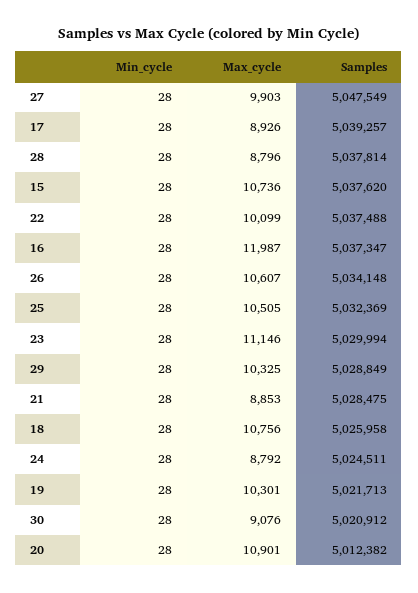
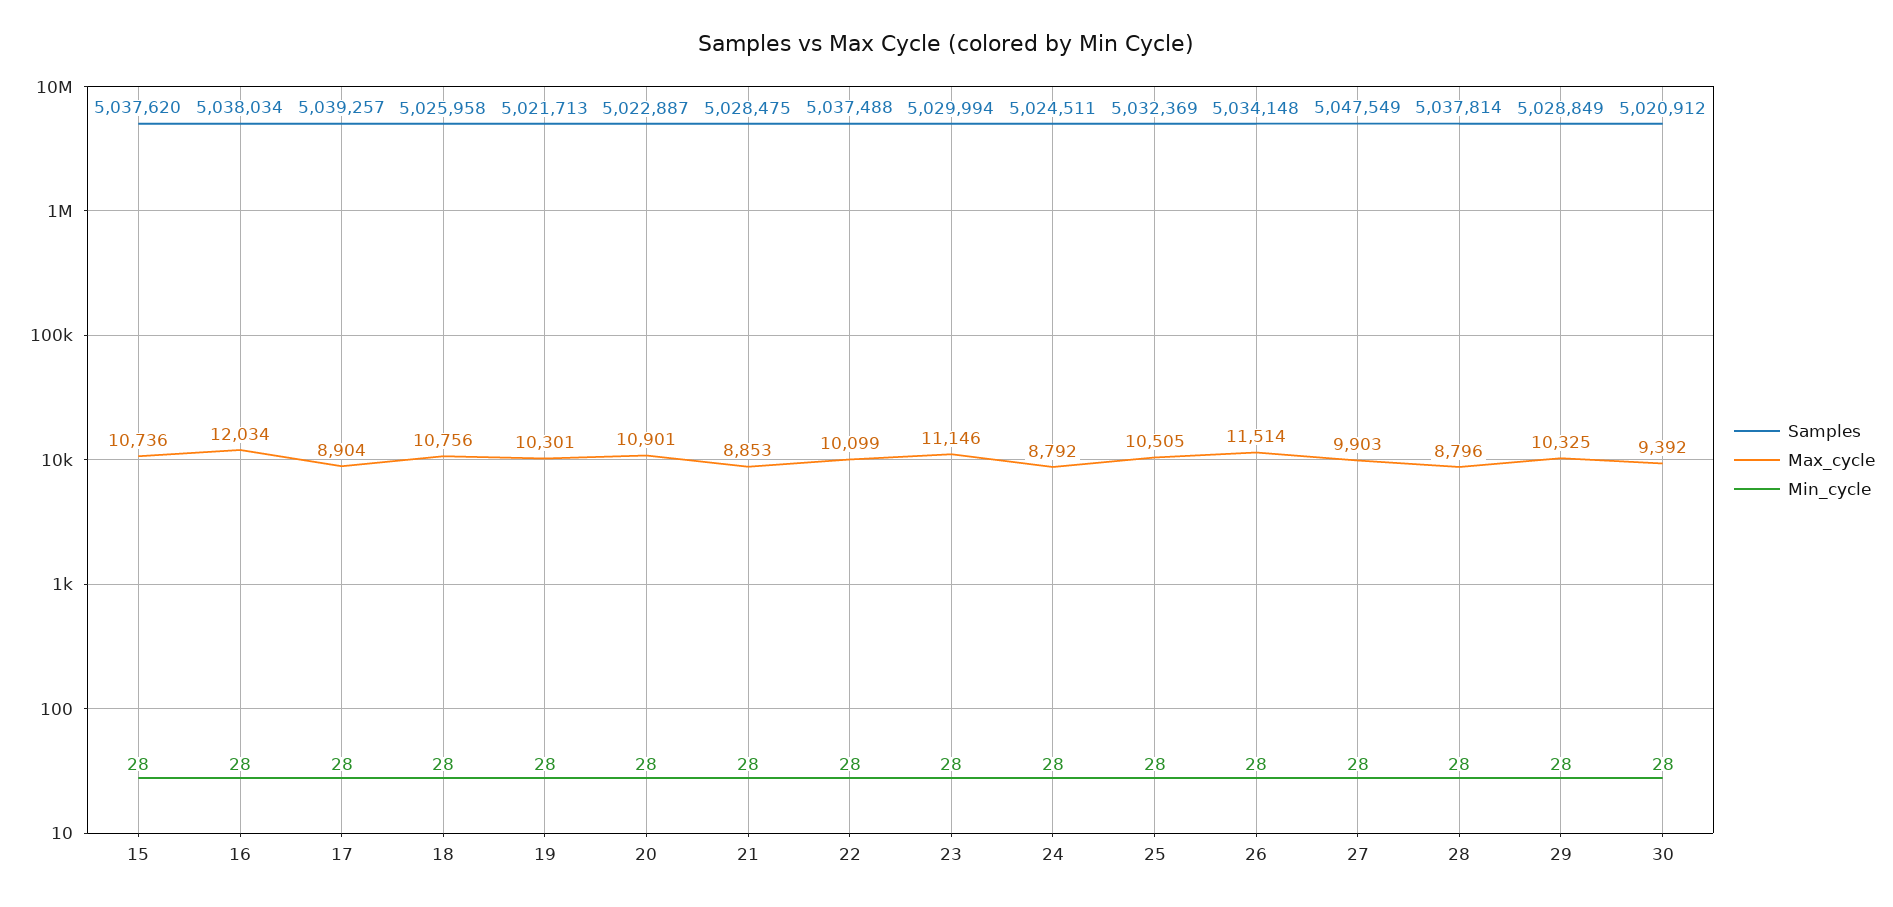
Max_cycle, 17: 8926 -> 8904
Max_cycle, 16: 11987 -> 12034
Samples, 16: 5037347 -> 5038034
Max_cycle, 26: 10607 -> 11514
Max_cycle, 30: 9076 -> 9392
Samples, 20: 5012382 -> 5022887

